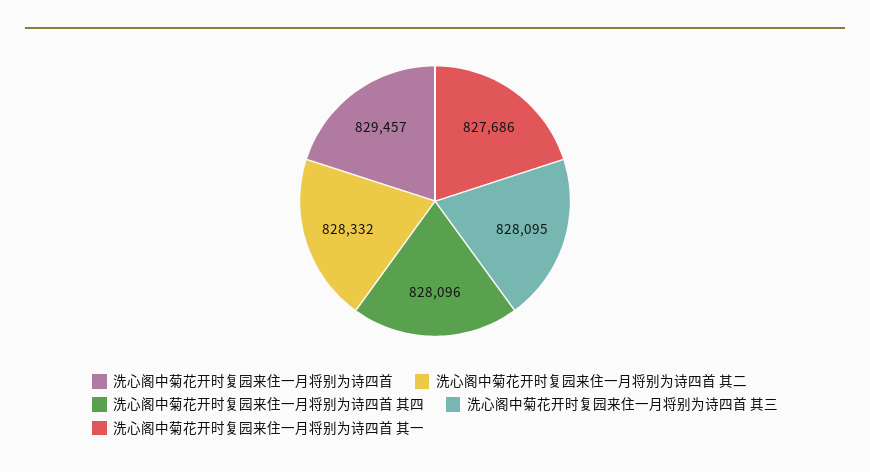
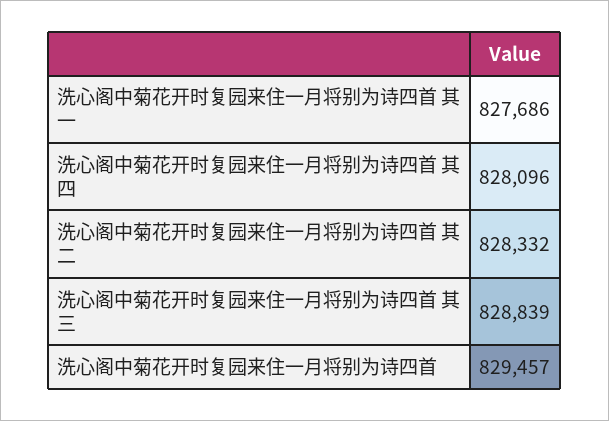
洗心阁中菊花开时复园来住一月将别为诗四首 其三: 828095 -> 828839

